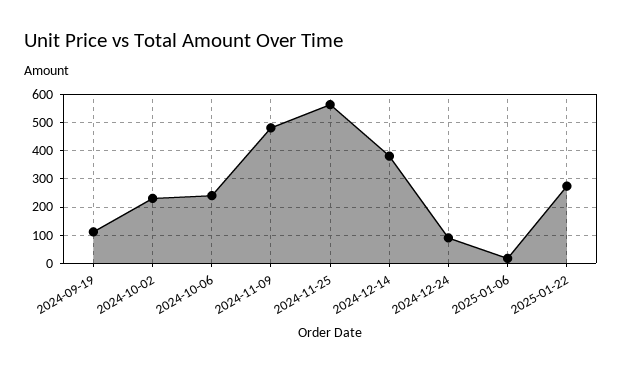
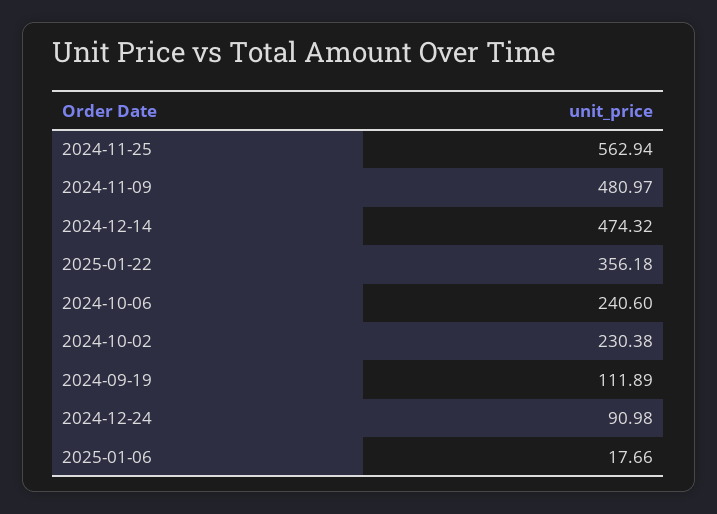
2024-12-14: 375 -> 474.32
2025-01-22: 275 -> 356.18

